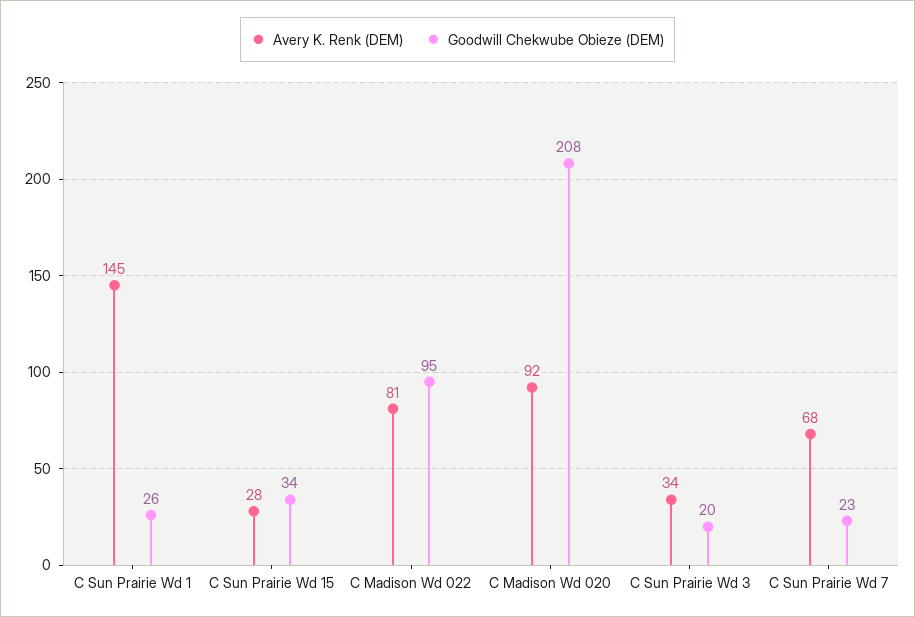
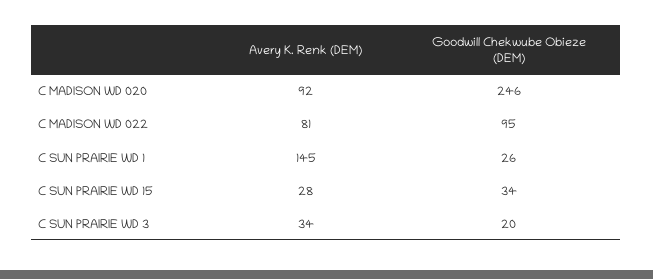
Goodwill Chekwube Obieze (DEM), C Madison Wd 020: 208 -> 246
Avery K. Renk (DEM), C Sun Prairie Wd 7: 68 -> none
Goodwill Chekwube Obieze (DEM), C Sun Prairie Wd 7: 23 -> none

